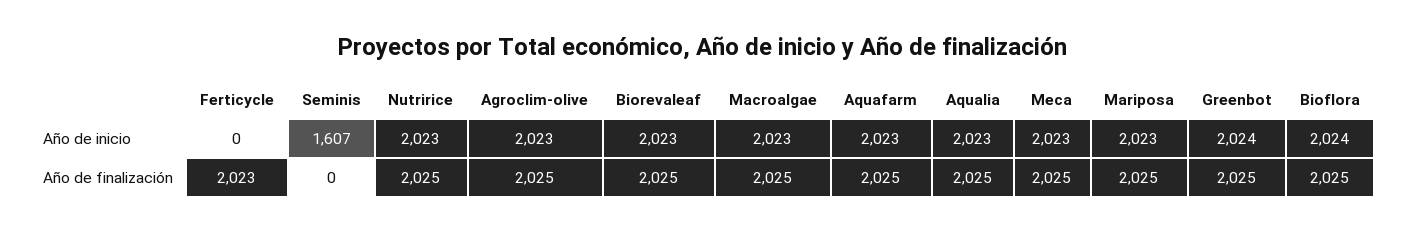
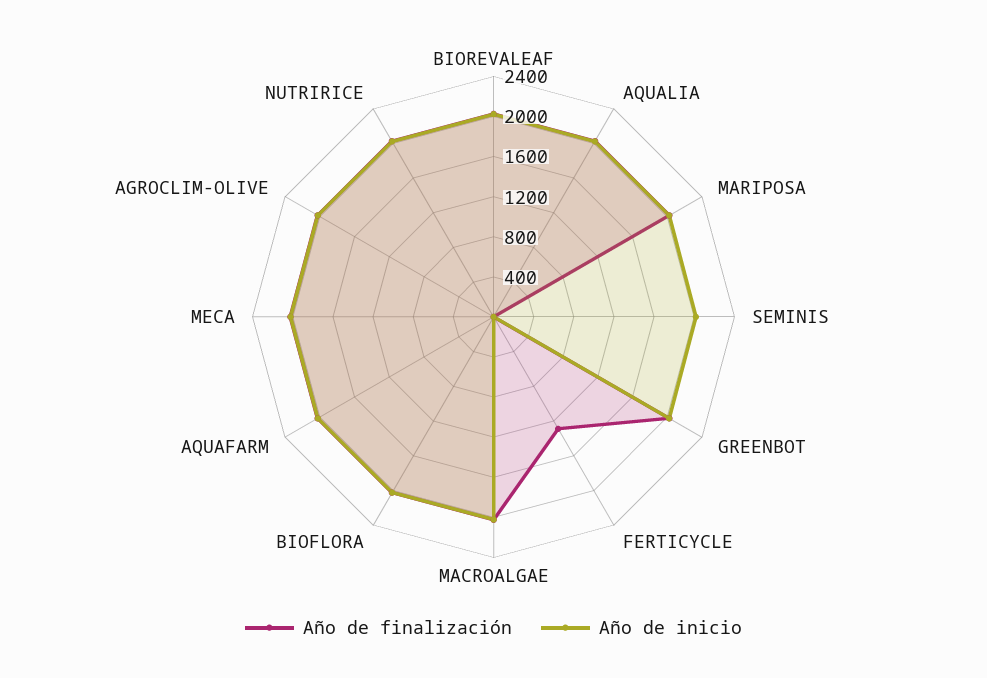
Año de inicio, Seminis: 1607 -> 2000
Año de finalización, Ferticycle: 2023 -> 1300

